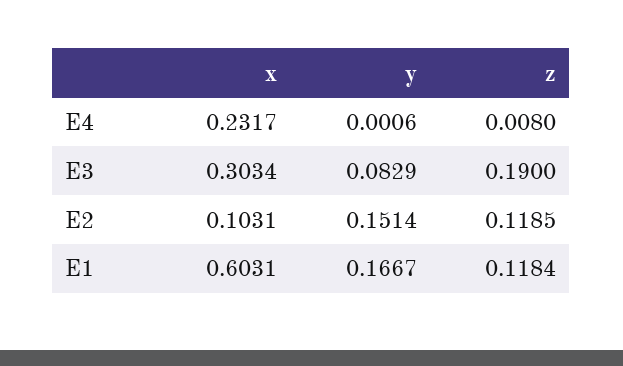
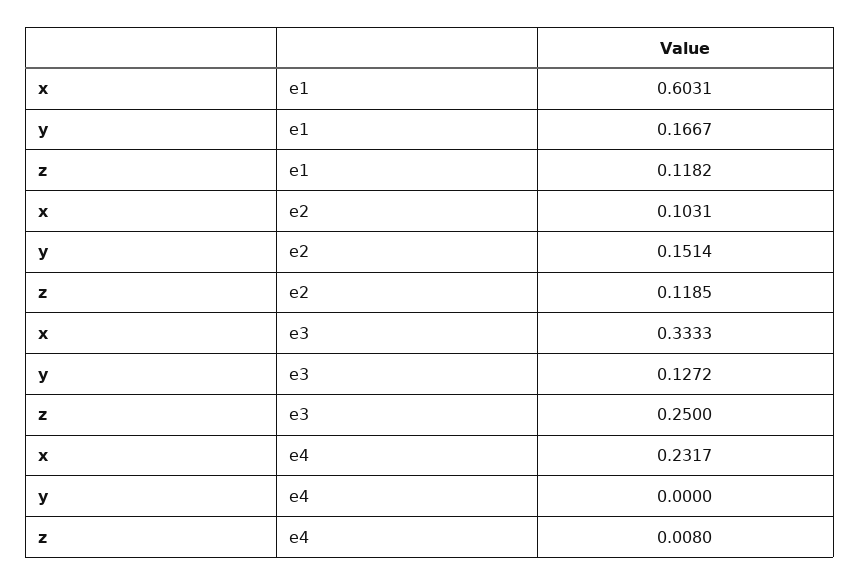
y, E4: 0.0006 -> 0
x, E3: 0.3034 -> 0.3333
y, E3: 0.0829 -> 0.1272
z, E3: 0.19 -> 0.25
z, E1: 0.1184 -> 0.1182

